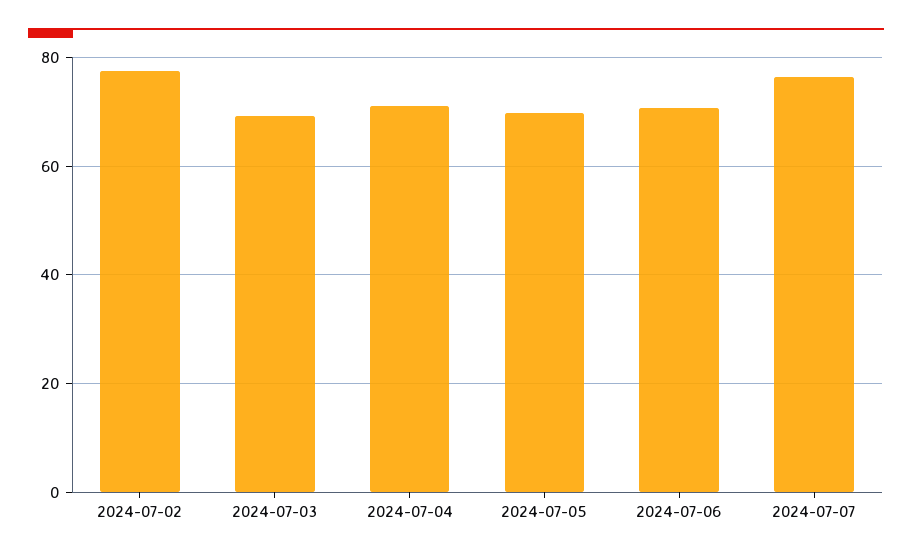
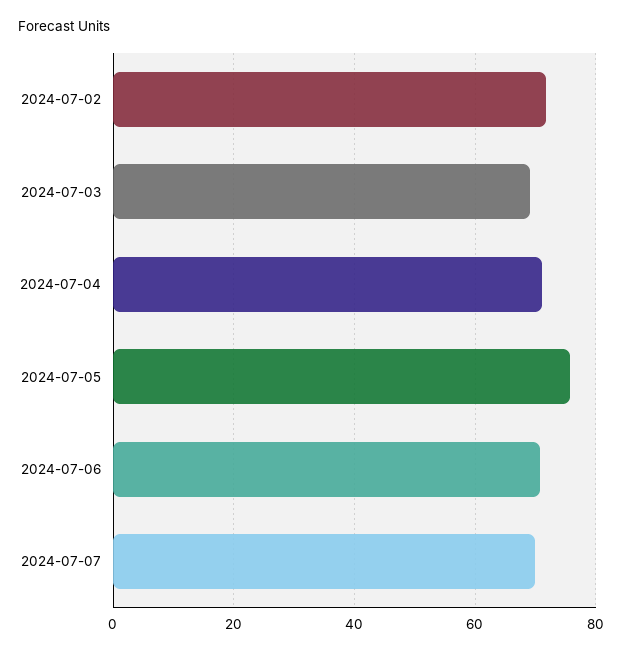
2024-07-02: 78 -> 72
2024-07-05: 70 -> 76
2024-07-07: 76 -> 70

